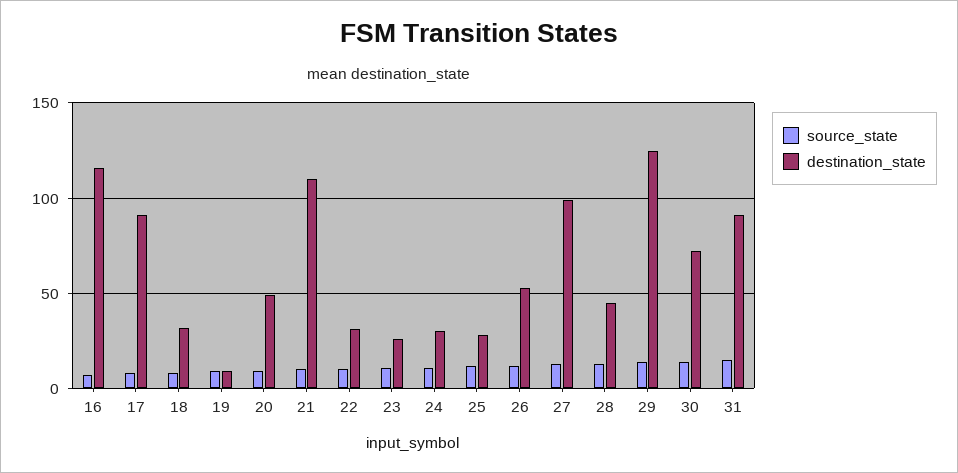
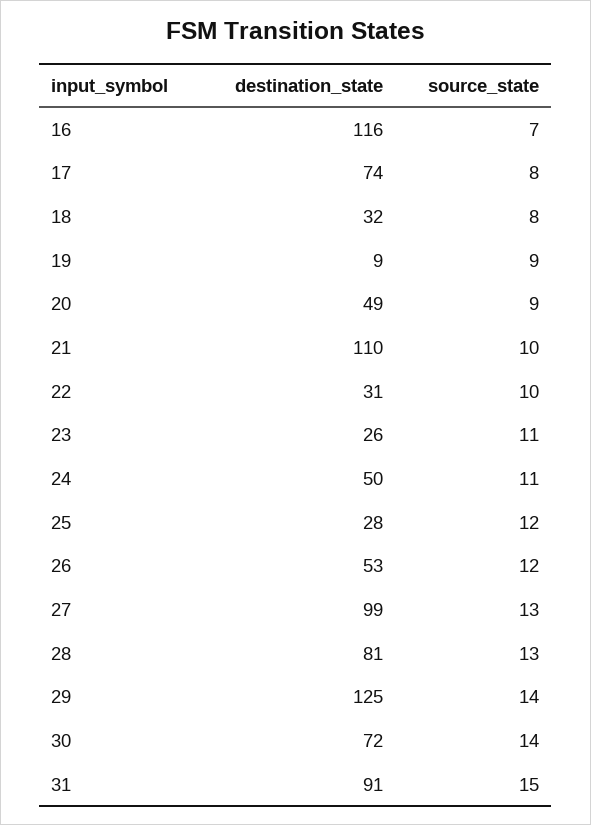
destination_state, 17: 90 -> 74
destination_state, 24: 30 -> 50
destination_state, 28: 45 -> 81

